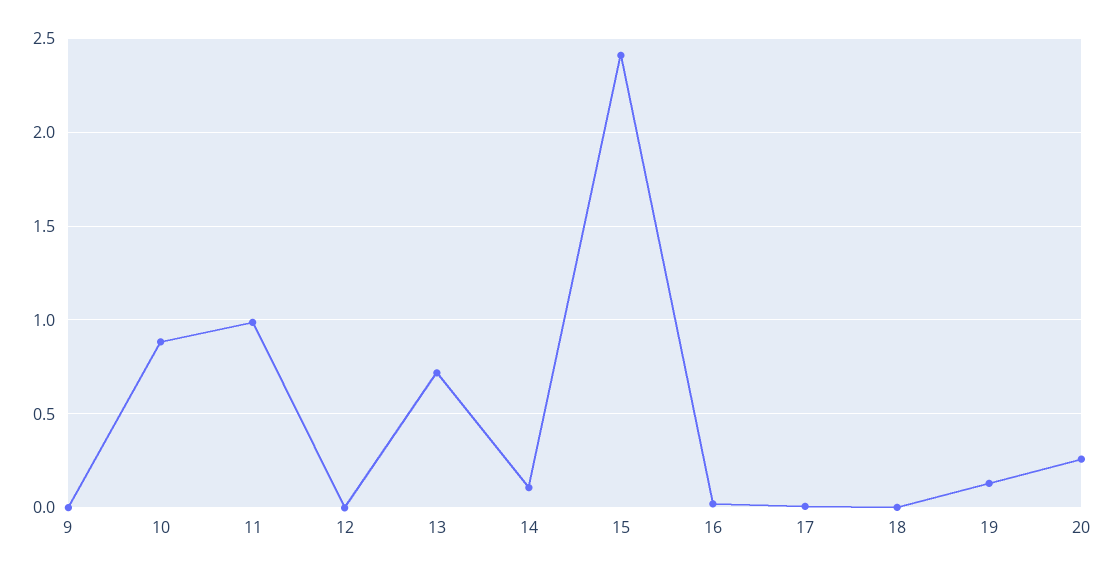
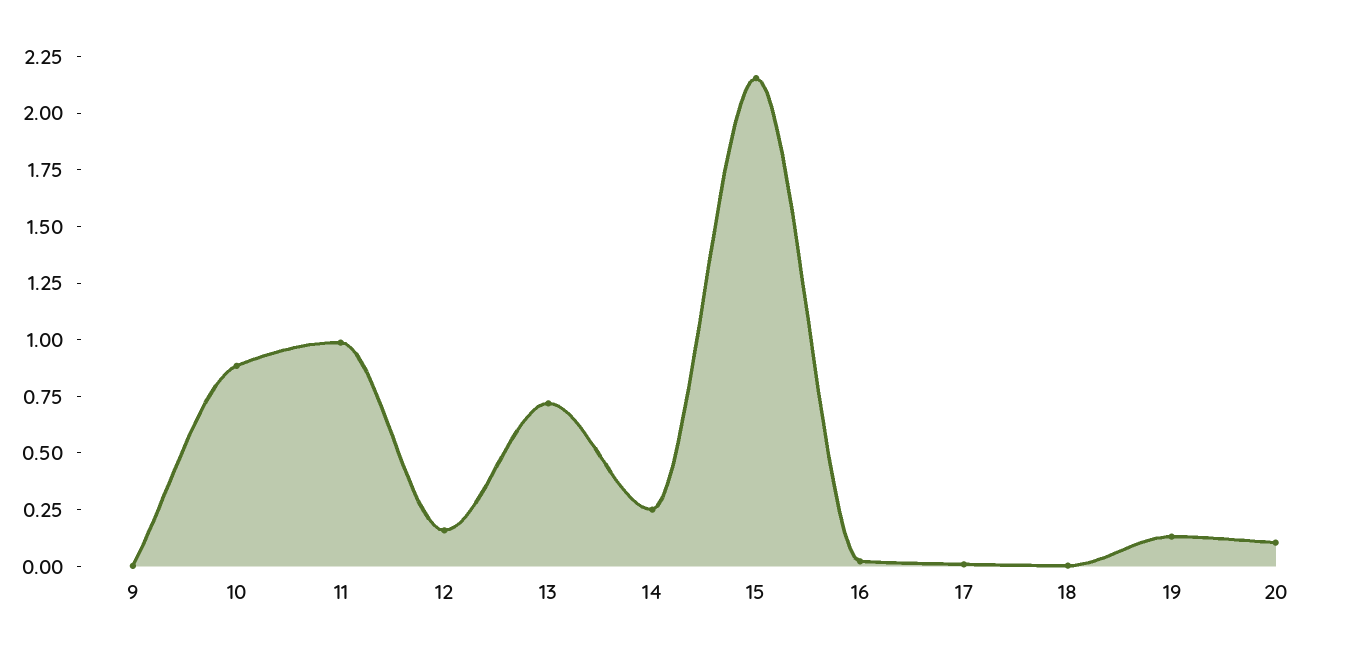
12: 0 -> 0.15
14: 0.1 -> 0.25
15: 2.4 -> 2.15
20: 0.25 -> 0.1

